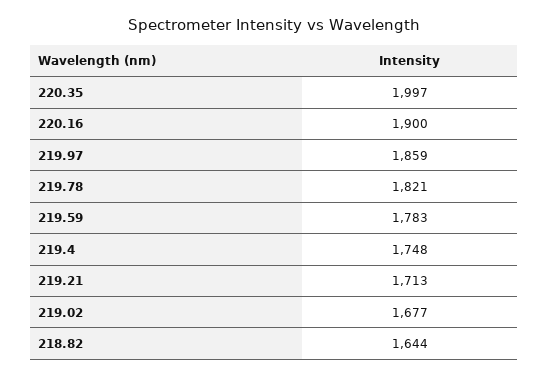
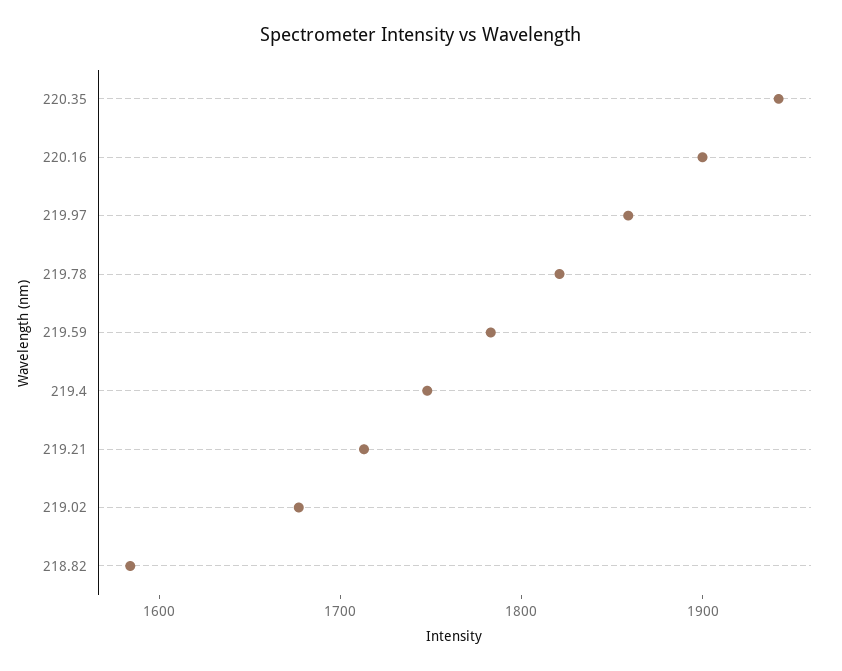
220.35: 1997 -> 1940
218.82: 1644 -> 1580

